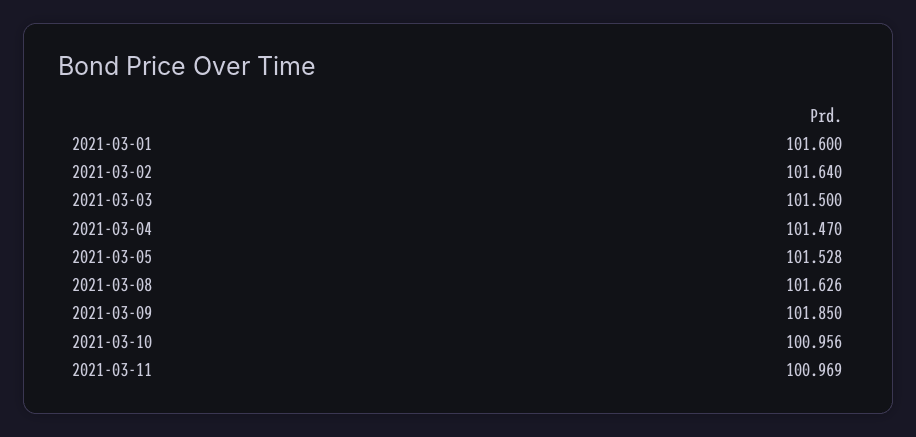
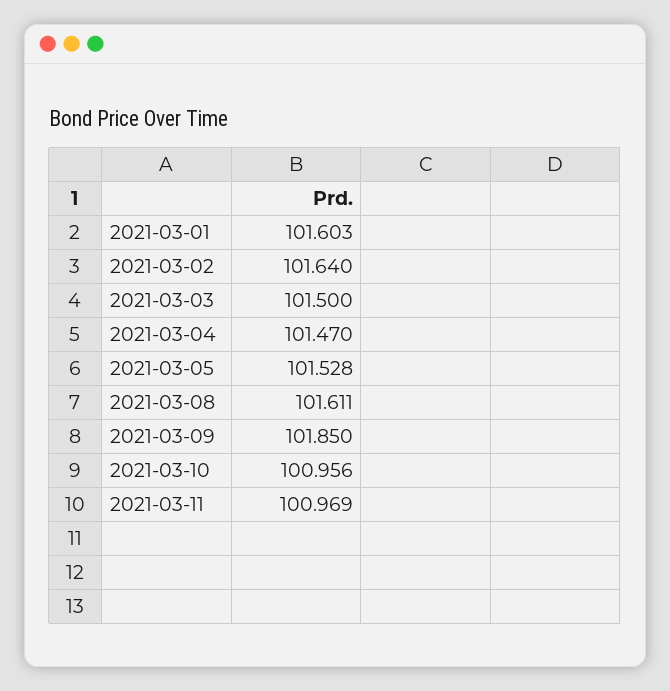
2021-03-01: 101.6 -> 101.603
2021-03-08: 101.626 -> 101.611

